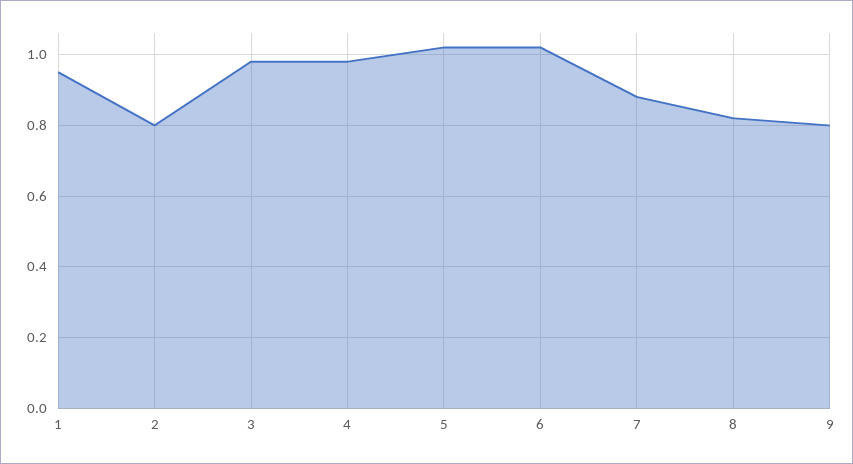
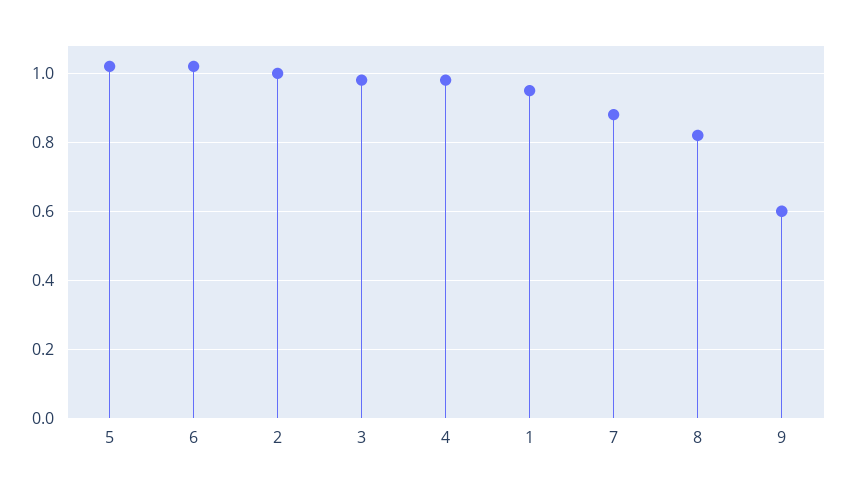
2: 0.8 -> 1
9: 0.8 -> 0.6

